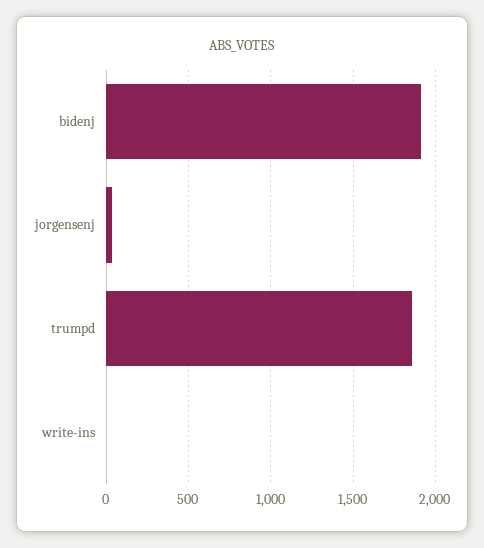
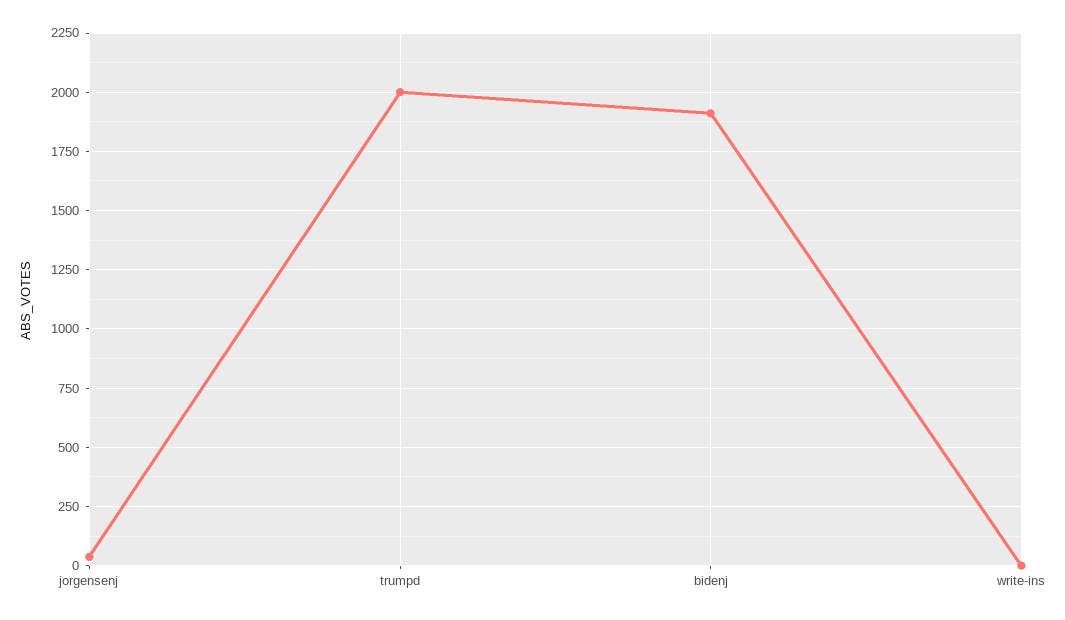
trumpd: 1850 -> 2000

